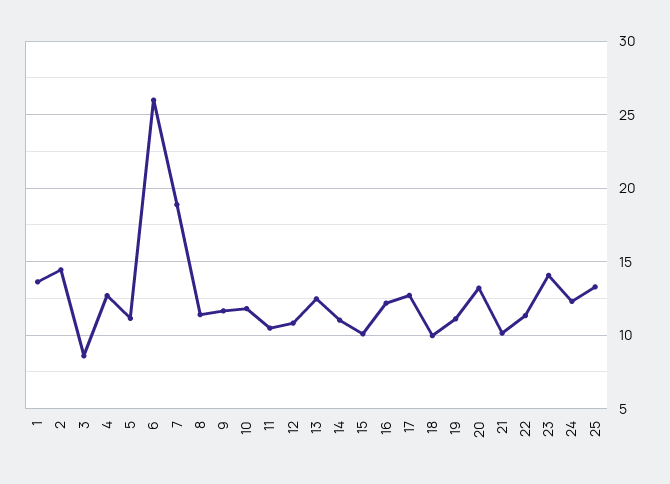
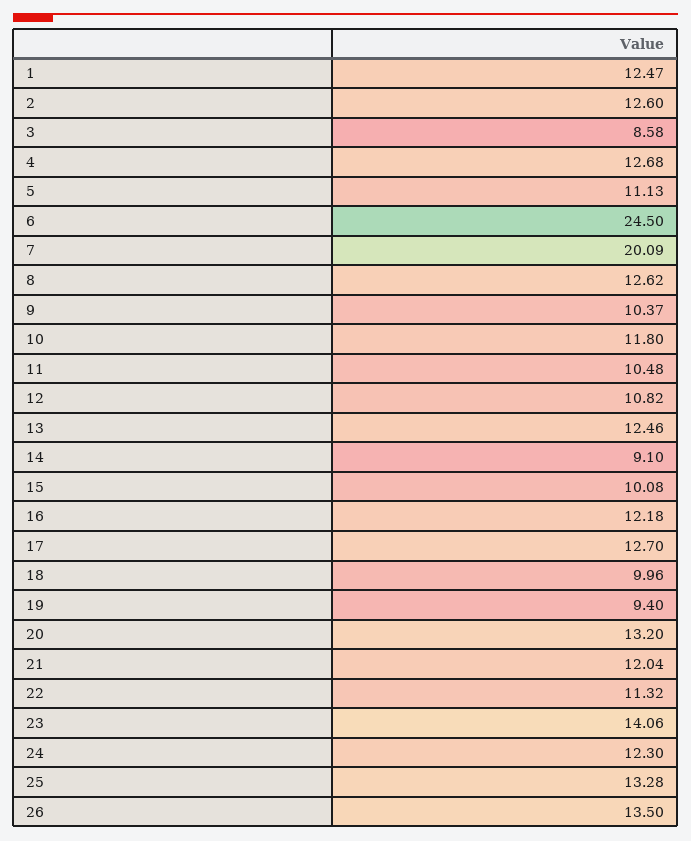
1: 13.5 -> 12.47
2: 14.5 -> 12.6
6: 26 -> 24.5
7: 19 -> 20.09
8: 11.5 -> 12.62
9: 11.5 -> 10.37
14: 11 -> 9.1
19: 11 -> 9.4
21: 10 -> 12.04
26: none -> 13.5

